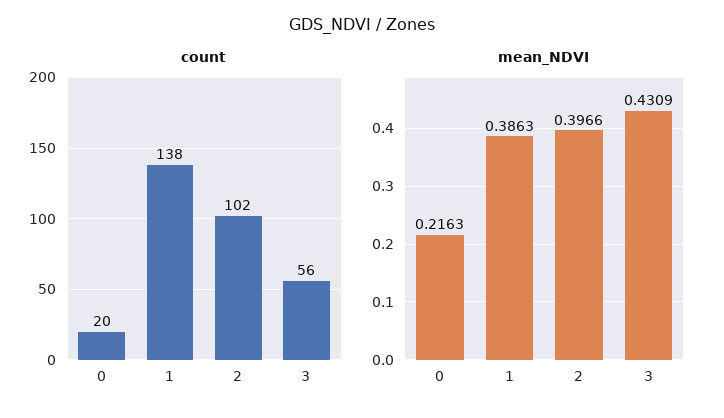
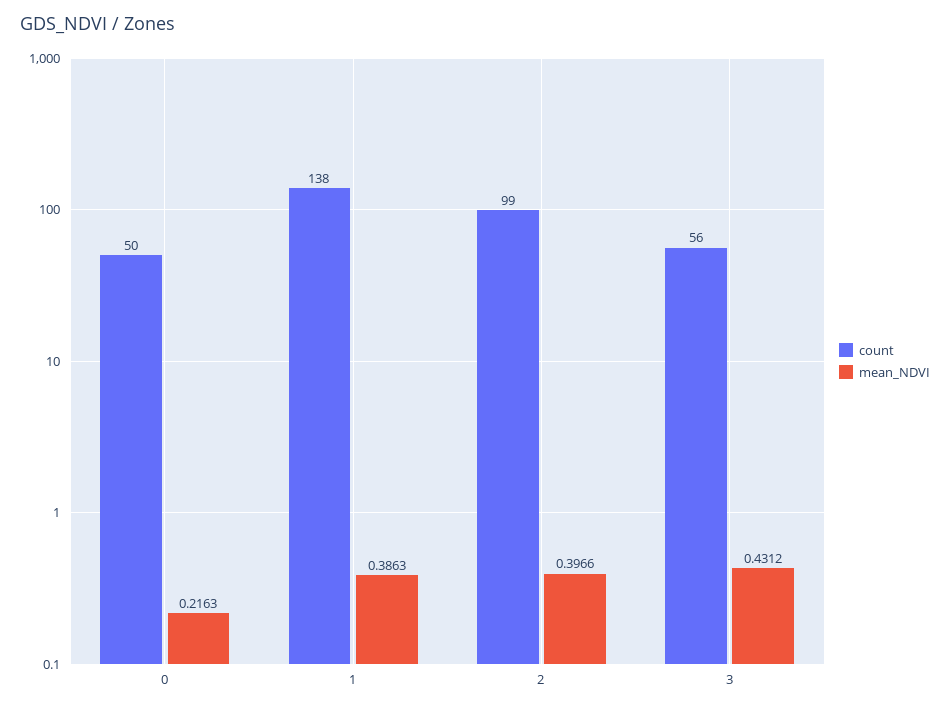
count, 0: 20 -> 50
count, 2: 102 -> 99
mean_NDVI, 3: 0.4309 -> 0.4312

